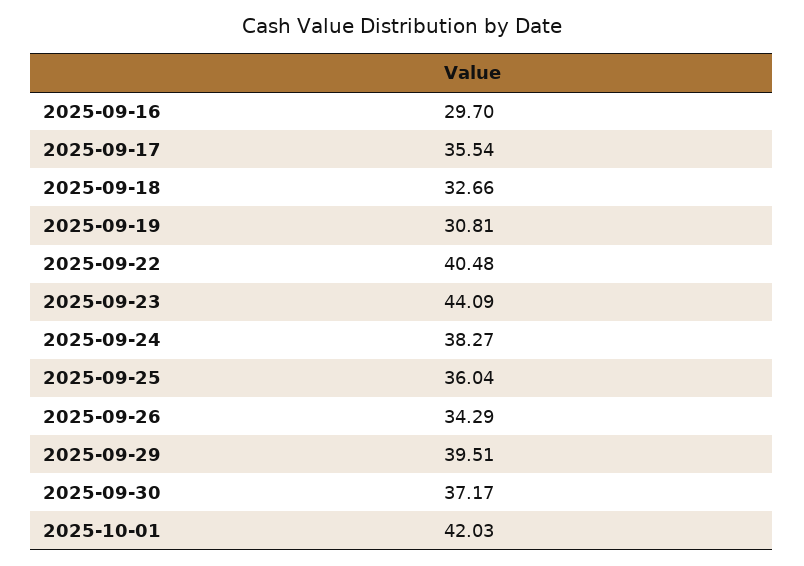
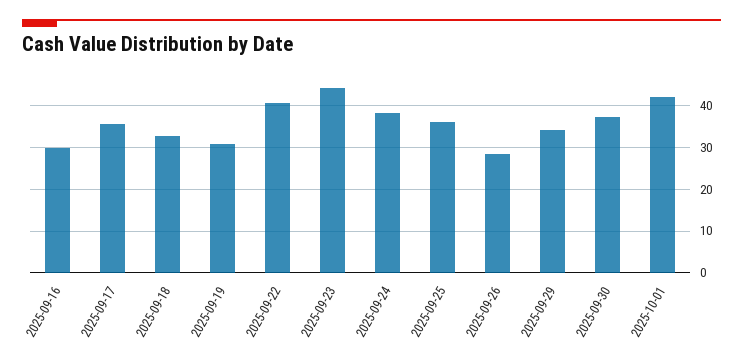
2025-09-26: 34.29 -> 28
2025-09-29: 39.51 -> 34

